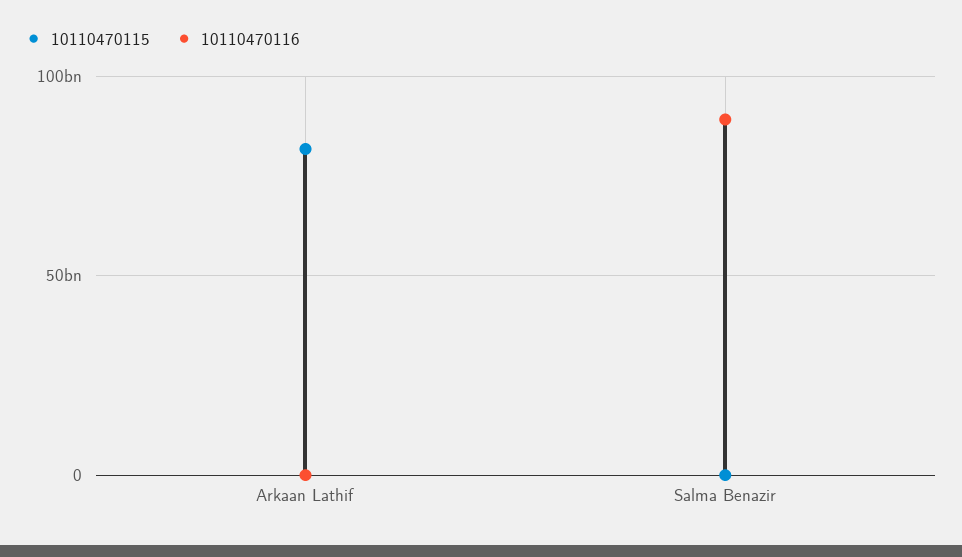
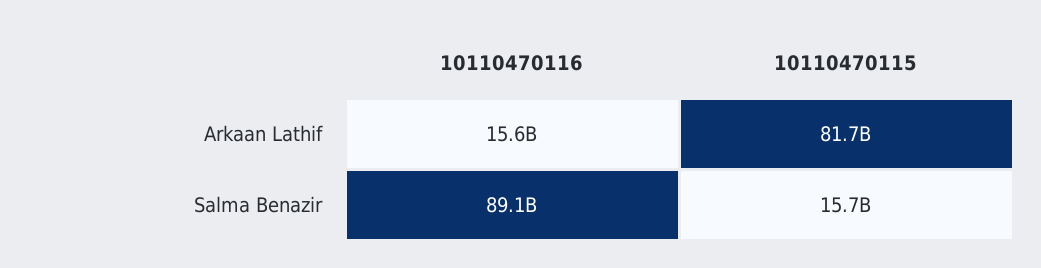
10110470116, Arkaan Lathif: 0 -> 15600000000
10110470115, Salma Benazir: 0 -> 15700000000

